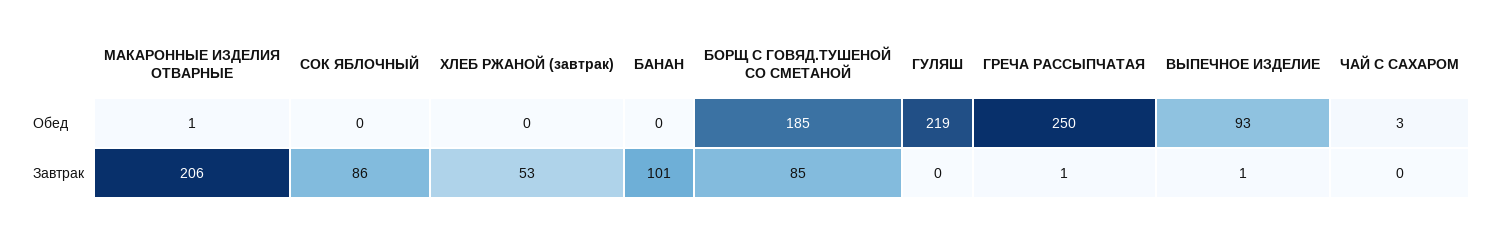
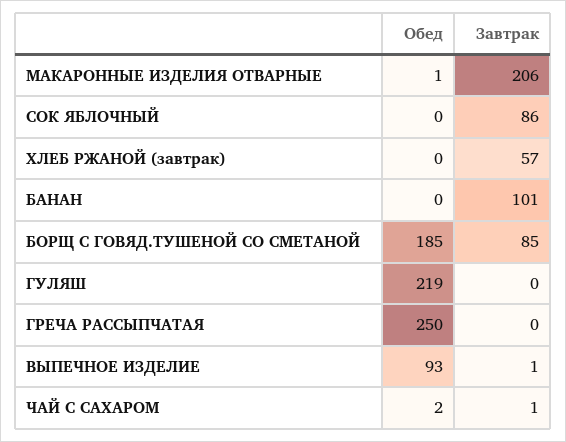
ЧАЙ С САХАРОМ, Обед: 3 -> 2
ХЛЕБ РЖАНОЙ (завтрак), Завтрак: 53 -> 57
ГРЕЧА РАССЫПЧАТАЯ, Завтрак: 1 -> 0
ЧАЙ С САХАРОМ, Завтрак: 0 -> 1

